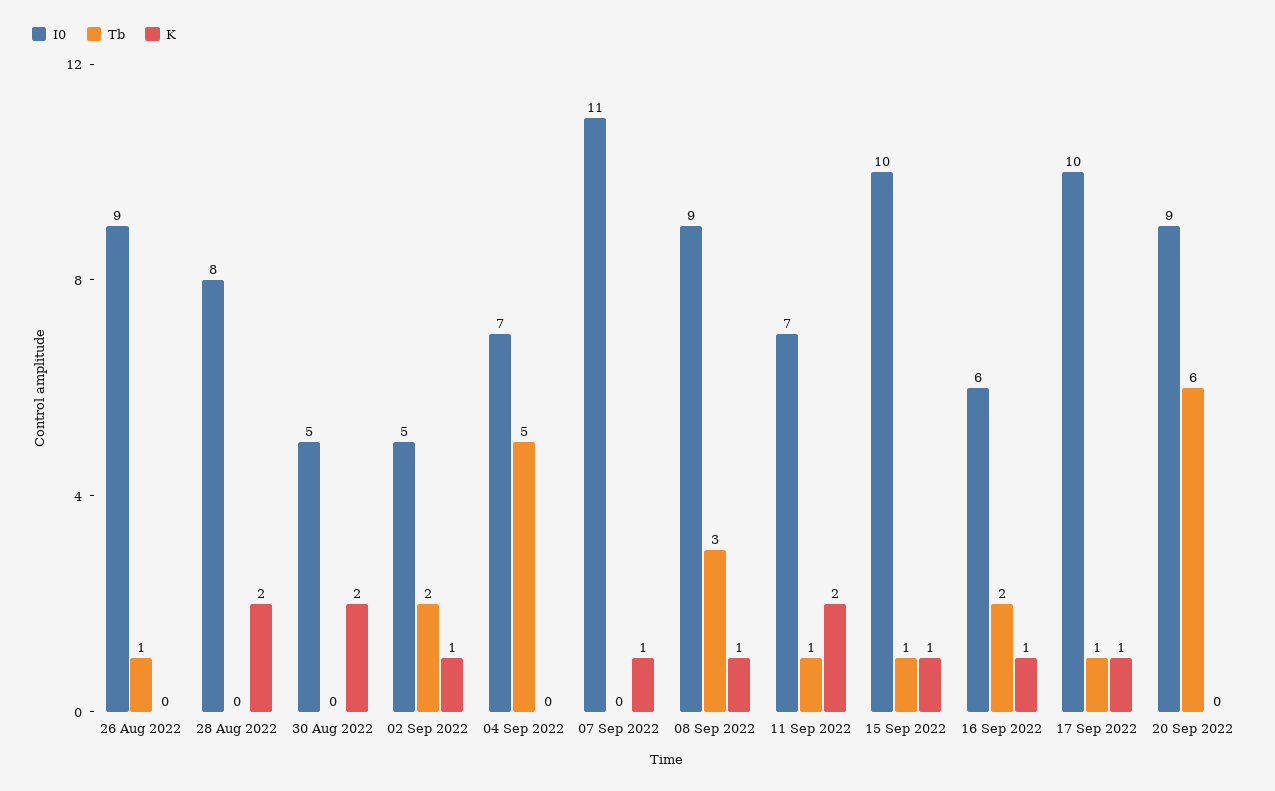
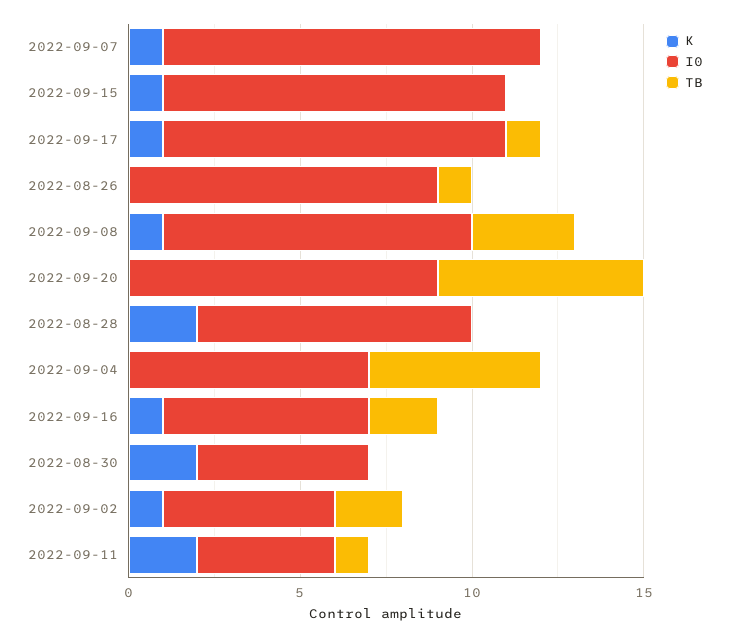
I0, 11 Sep 2022: 7 -> 4
Tb, 15 Sep 2022: 1 -> 0

